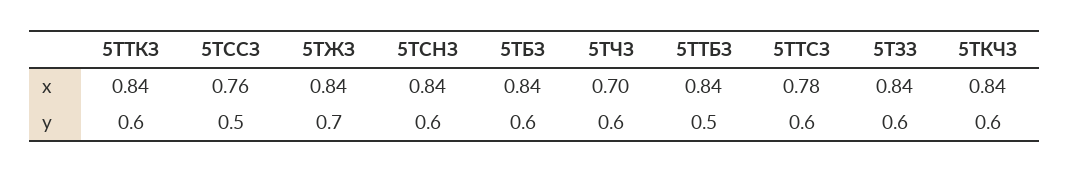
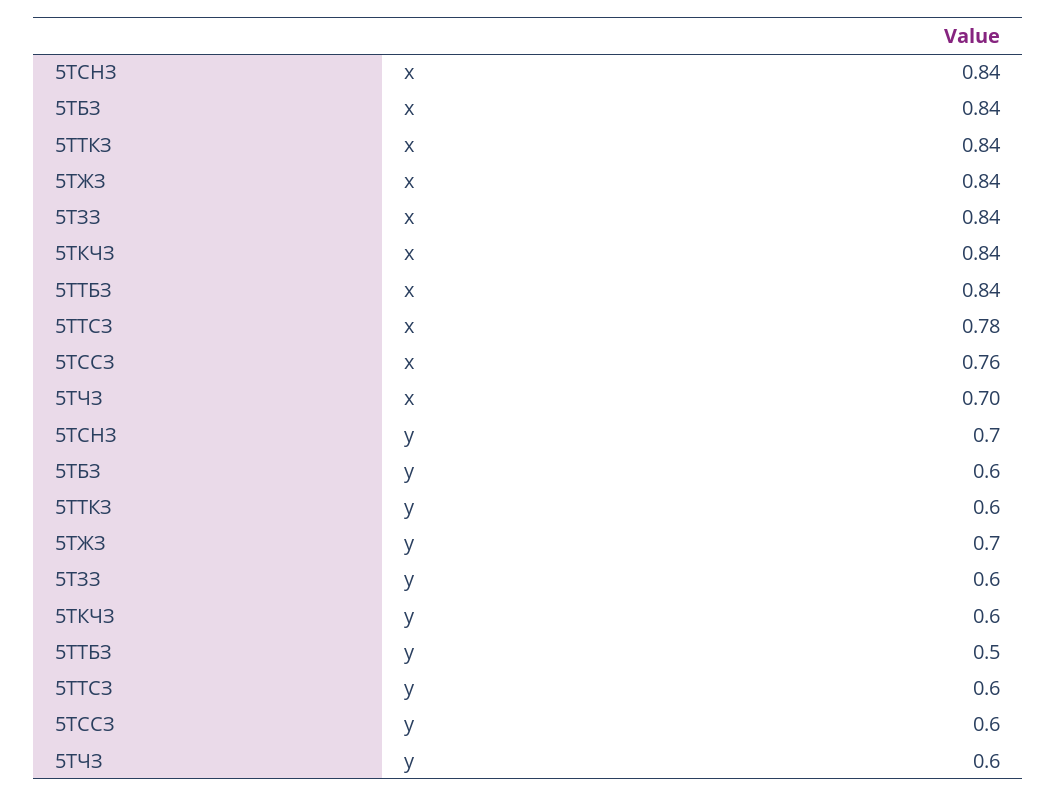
5ТССЗ, y: 0.5 -> 0.6
5ТСНЗ, y: 0.6 -> 0.7

